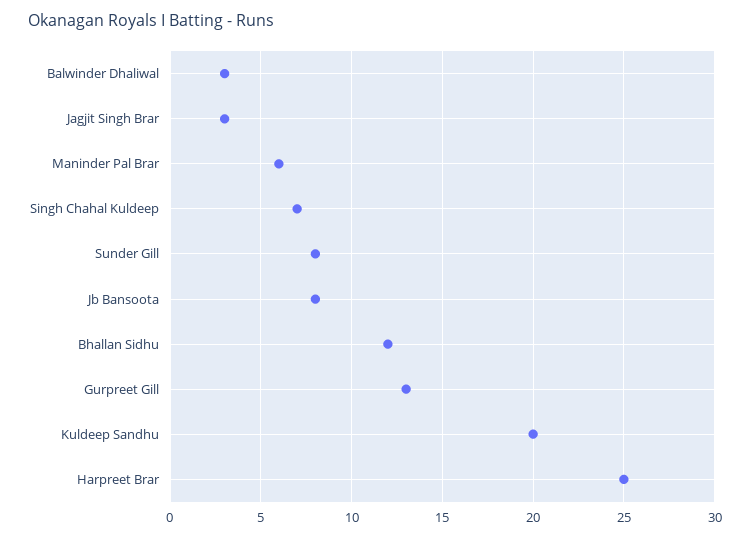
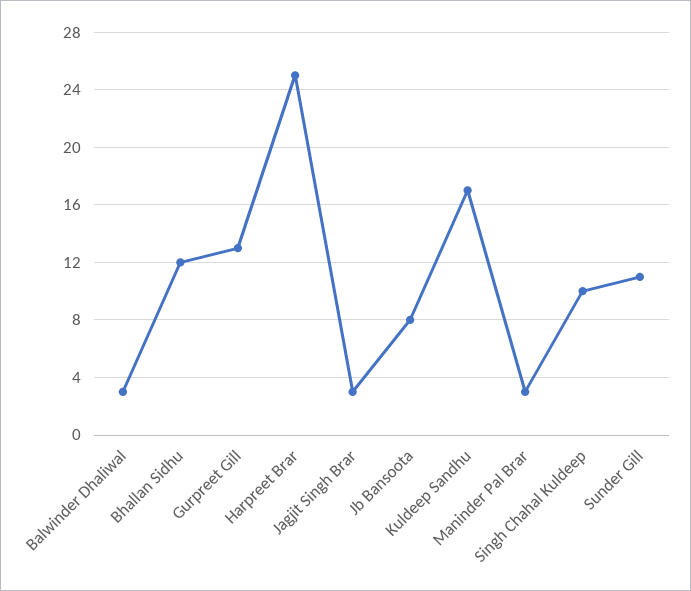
Maninder Pal Brar: 6 -> 3
Singh Chahal Kuldeep: 7 -> 10
Sunder Gill: 8 -> 11
Kuldeep Sandhu: 20 -> 17

